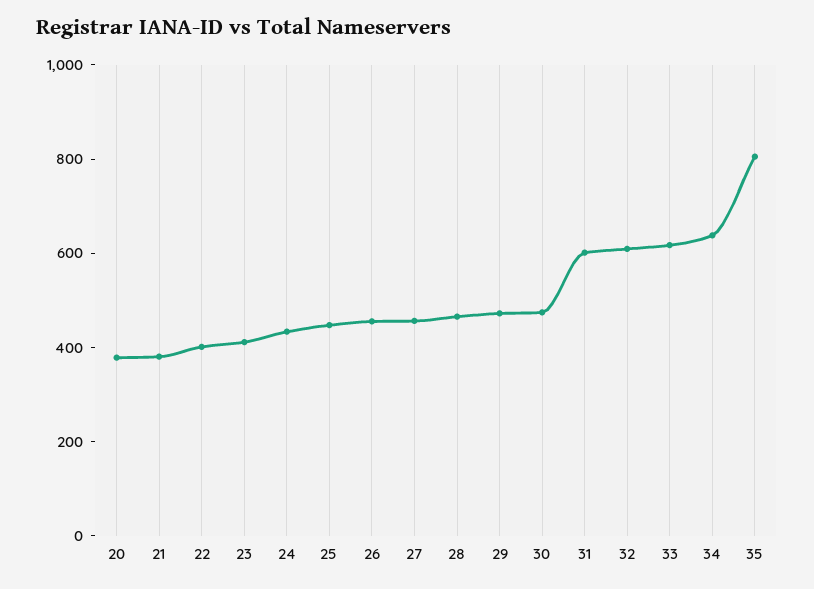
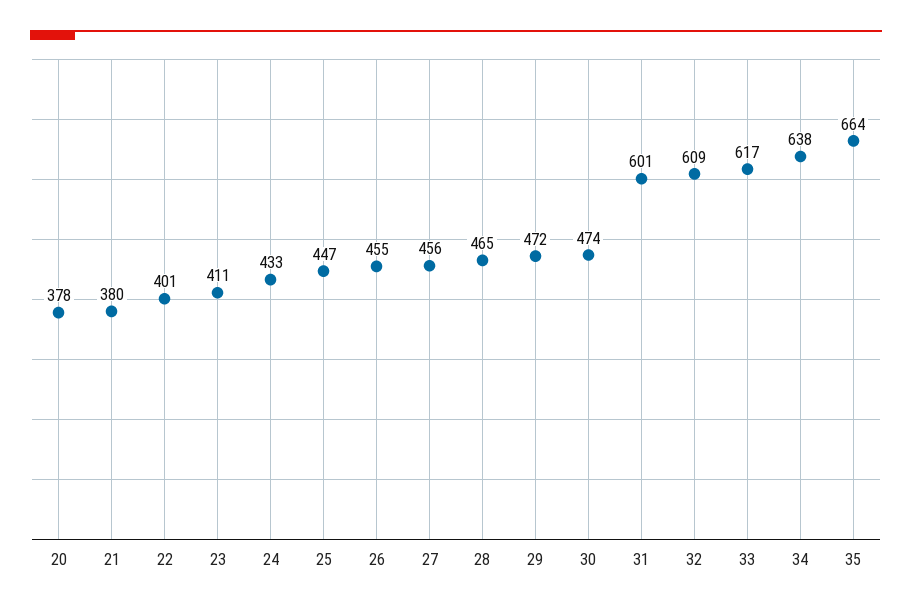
35: 800 -> 664

